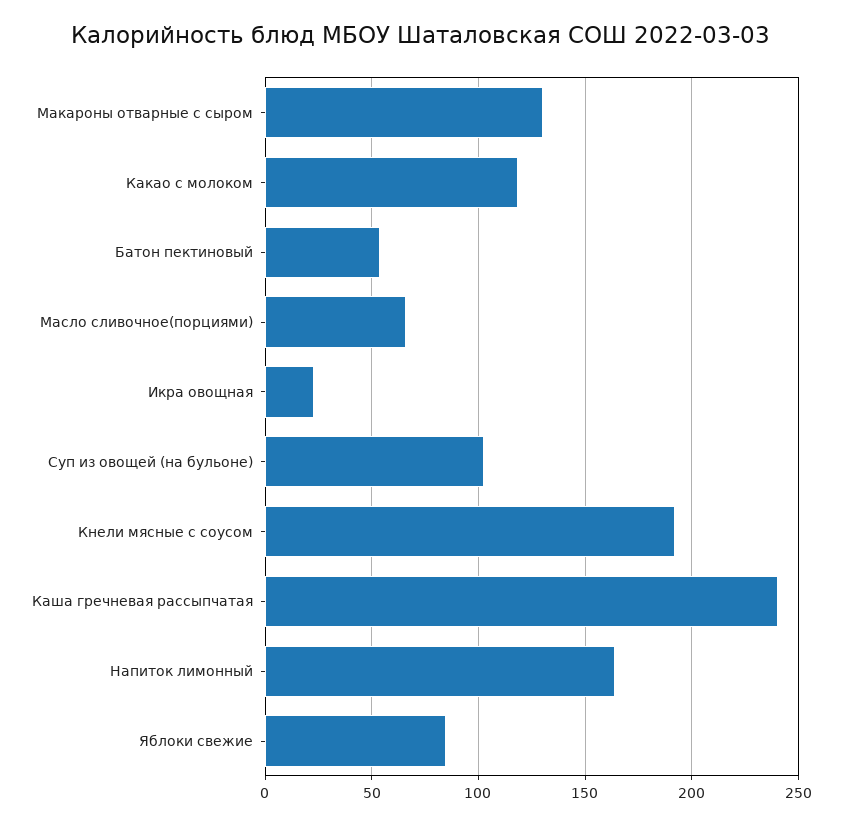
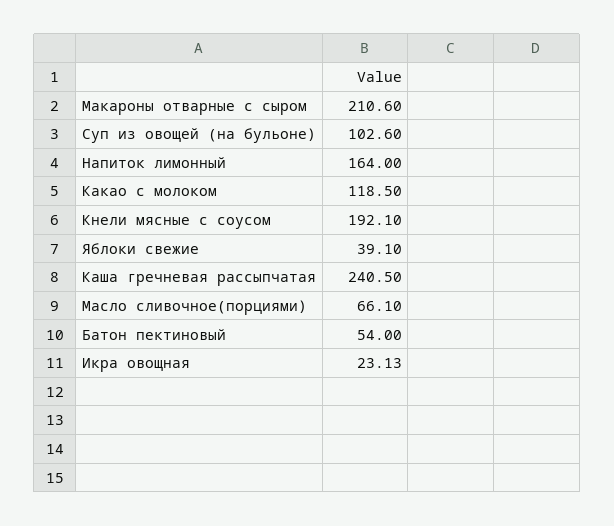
Макароны отварные с сыром: 130 -> 210.6
Яблоки свежие: 85 -> 39.1

